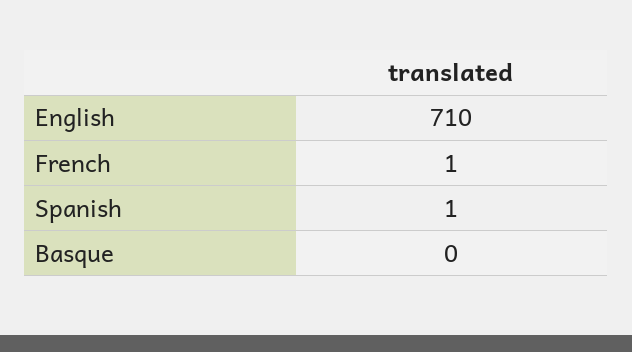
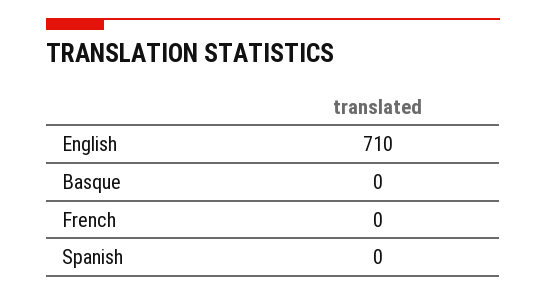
French: 1 -> 0
Spanish: 1 -> 0

